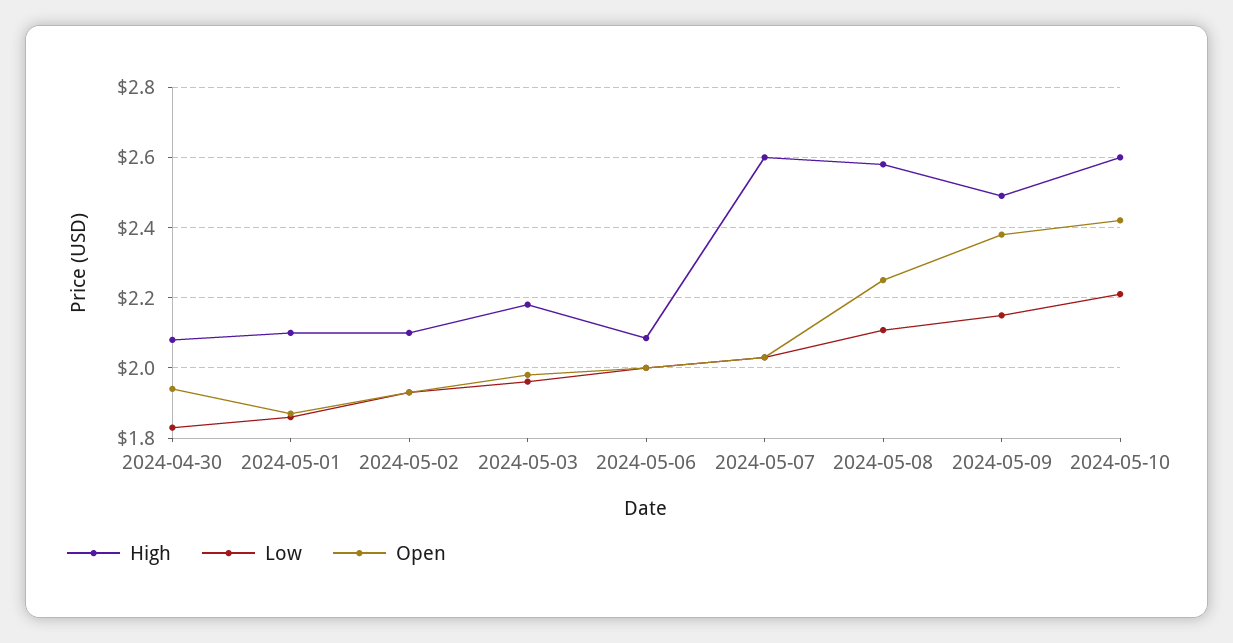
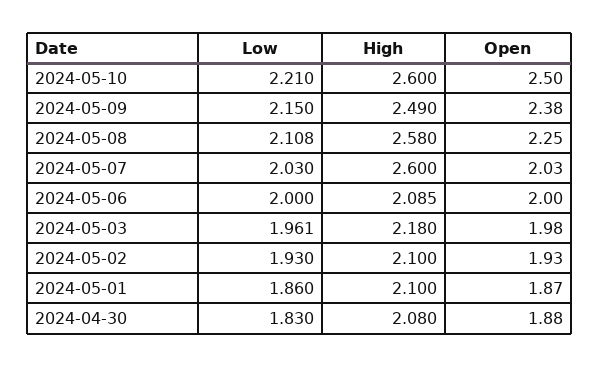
Open, 2024-04-30: 1.94 -> 1.88
Open, 2024-05-10: 2.42 -> 2.5

